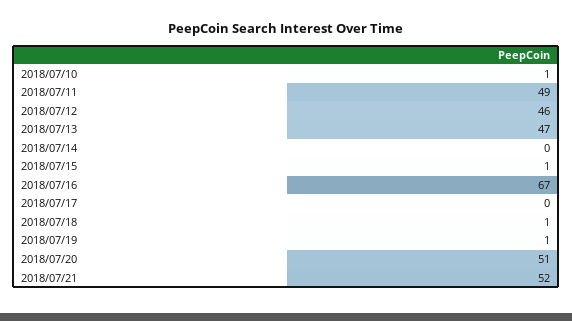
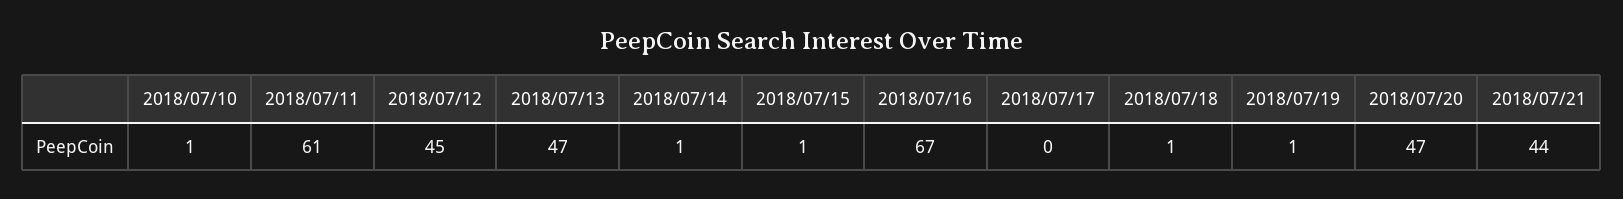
2018/07/11: 49 -> 61
2018/07/12: 46 -> 45
2018/07/14: 0 -> 1
2018/07/20: 51 -> 47
2018/07/21: 52 -> 44

